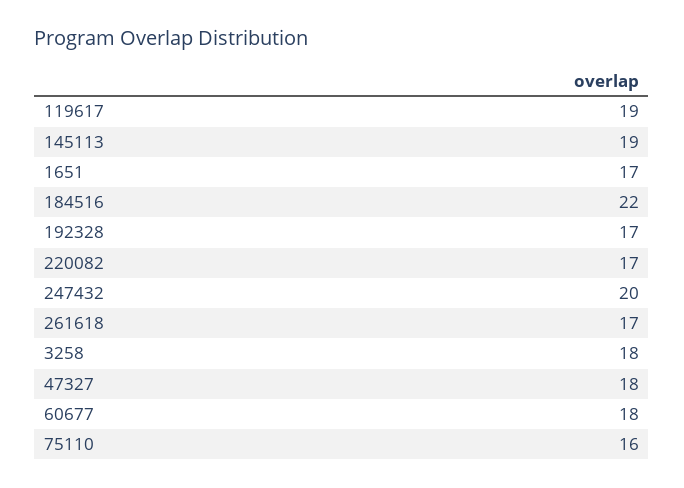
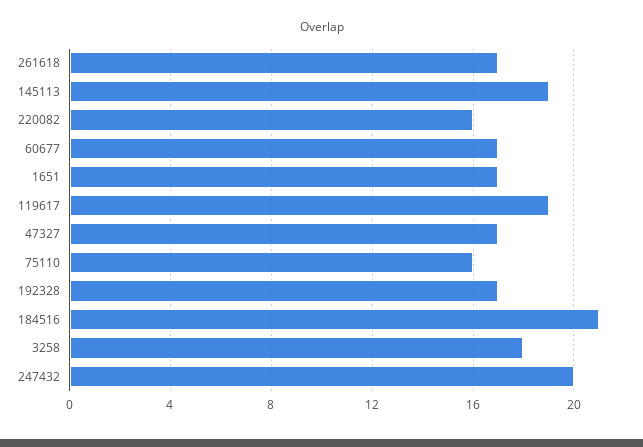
184516: 22 -> 21
220082: 17 -> 16
47327: 18 -> 17
60677: 18 -> 17

